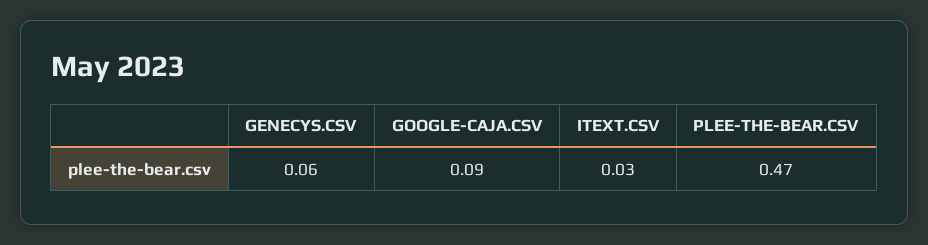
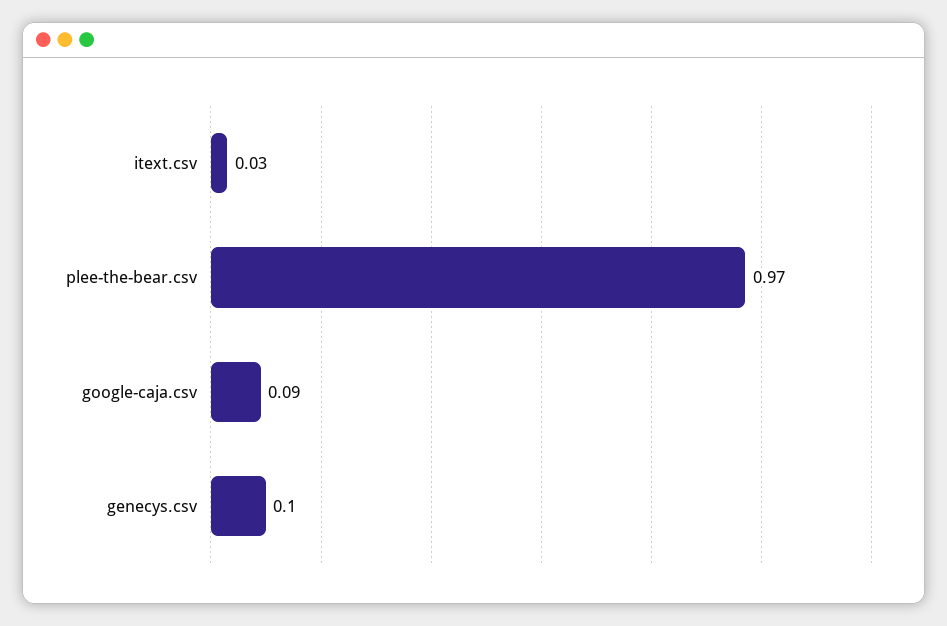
GENECYS.CSV: 0.06 -> 0.1
PLEE-THE-BEAR.CSV: 0.47 -> 0.97

